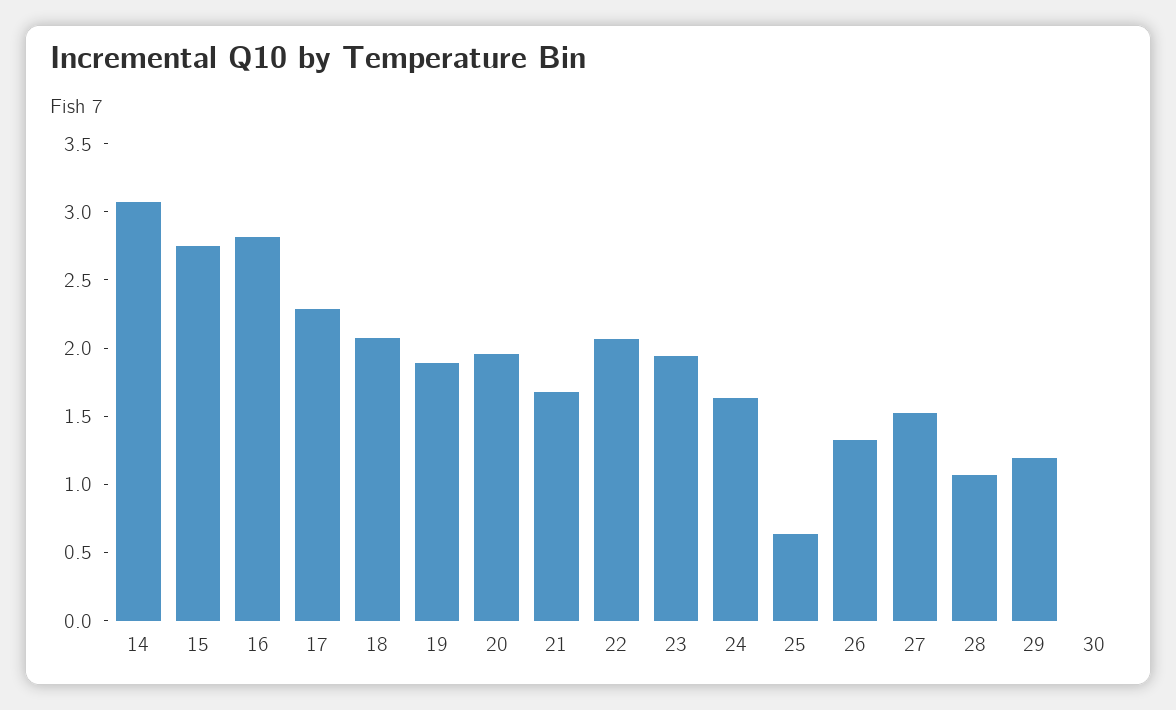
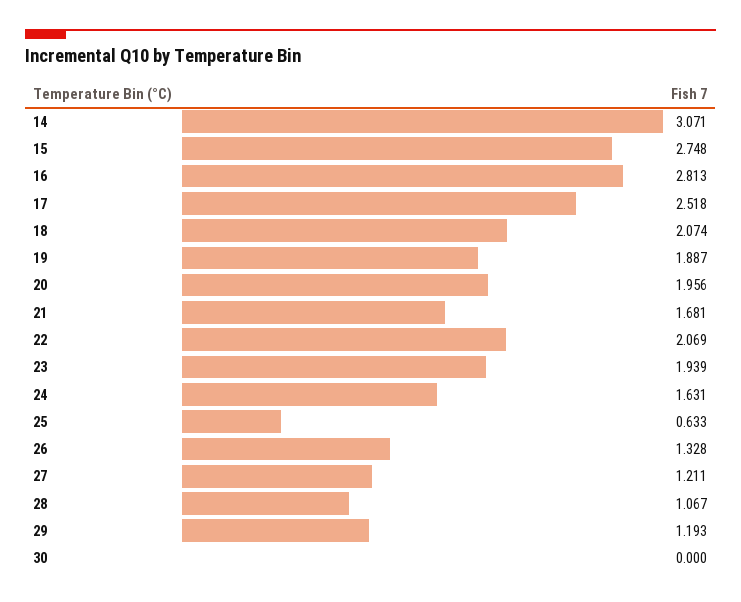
17: 2.3 -> 2.518
27: 1.5 -> 1.211

